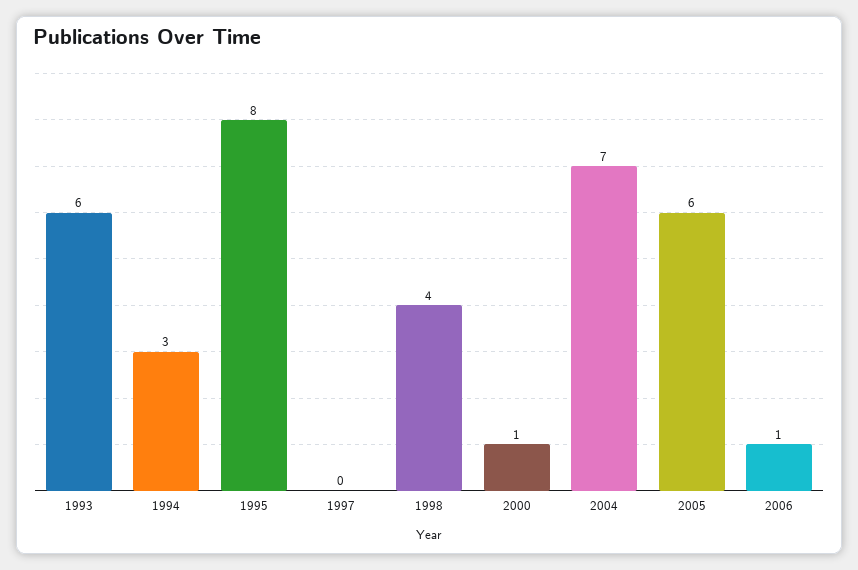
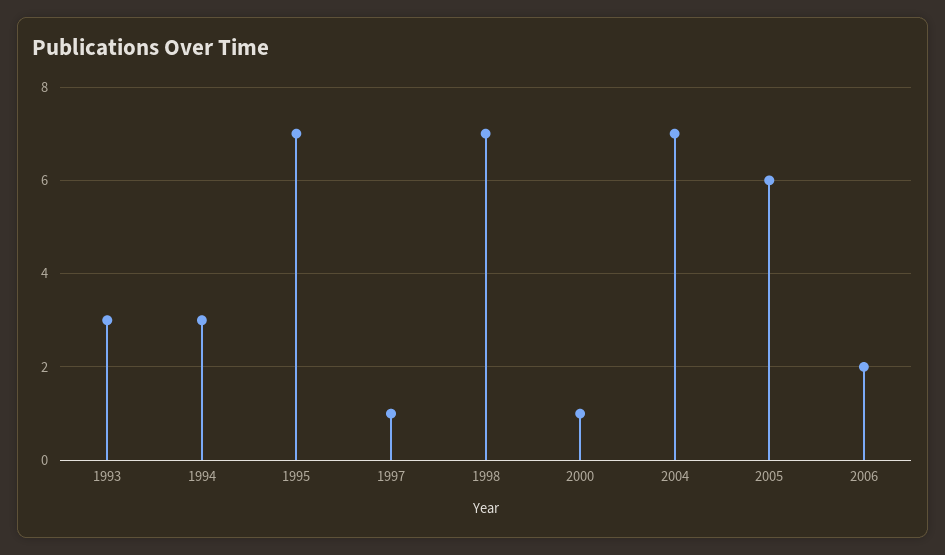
1993: 6 -> 3
1995: 8 -> 7
1997: 0 -> 1
1998: 4 -> 7
2006: 1 -> 2

